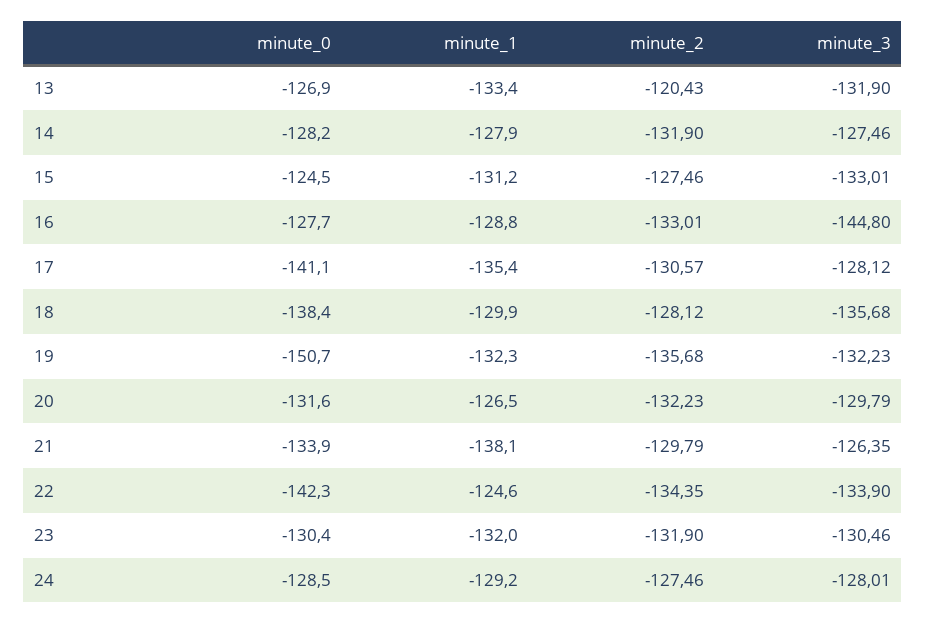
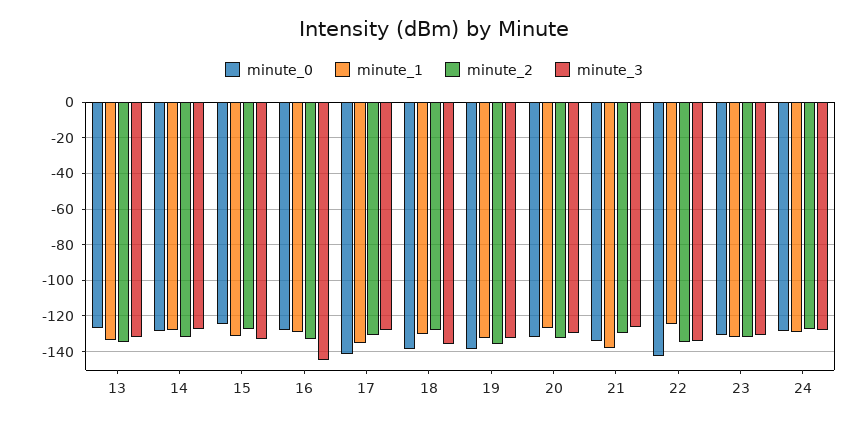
minute_2, 13: -120.43 -> -135
minute_0, 19: -150.7 -> -140

